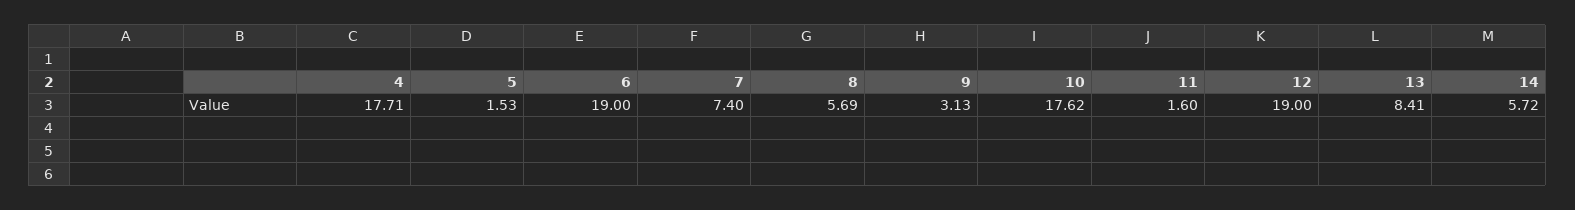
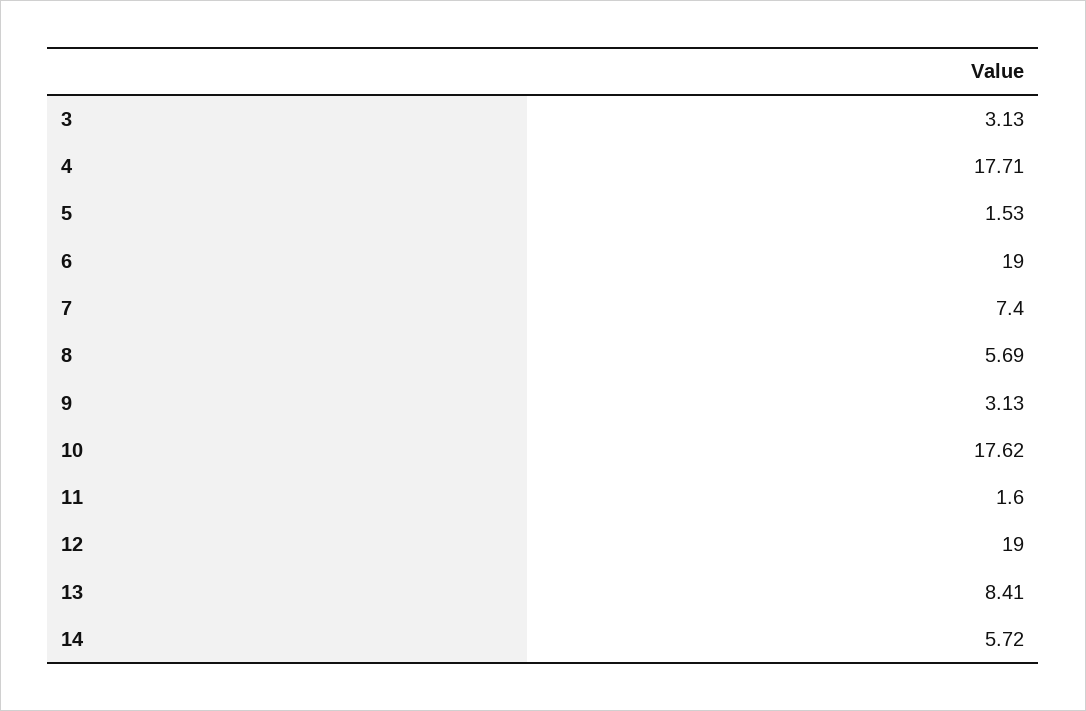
3: none -> 3.13

